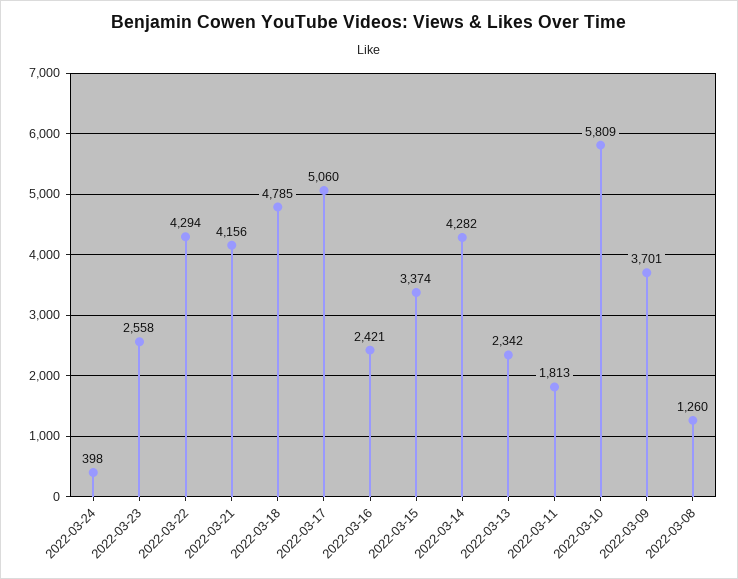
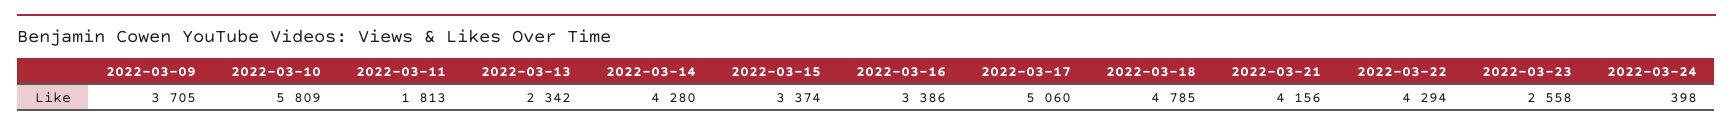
2022-03-16: 2421 -> 3386
2022-03-14: 4282 -> 4280
2022-03-09: 3701 -> 3705
2022-03-08: 1260 -> none

